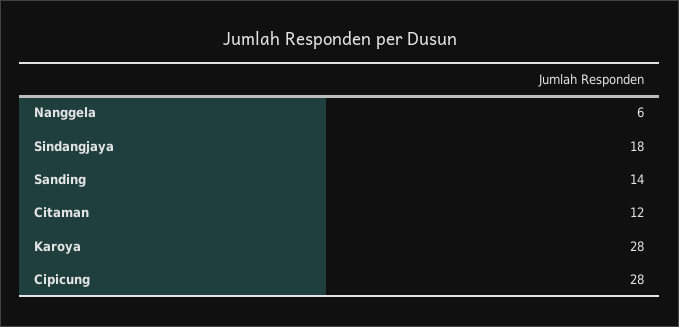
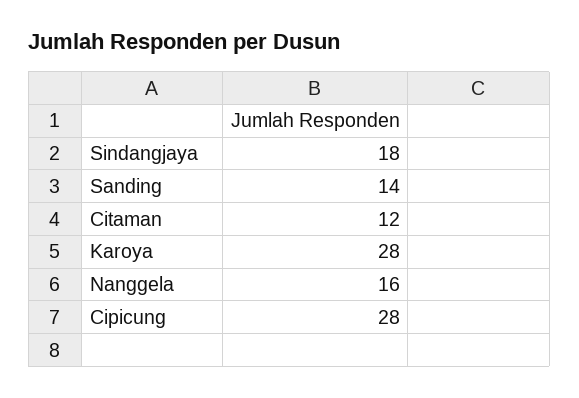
Nanggela: 6 -> 16

